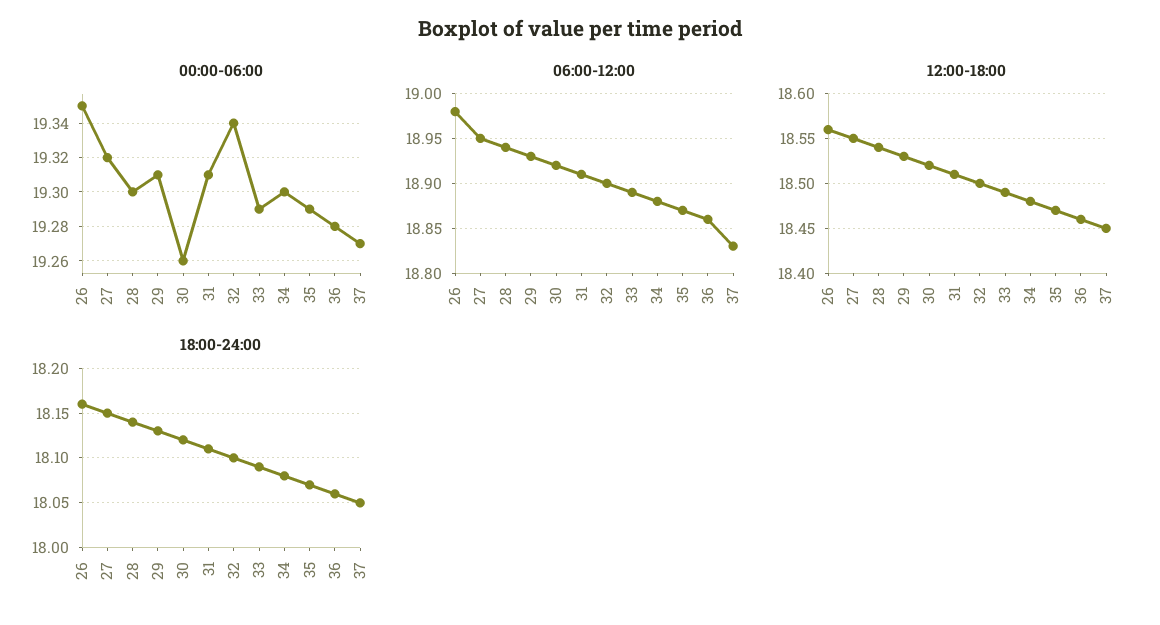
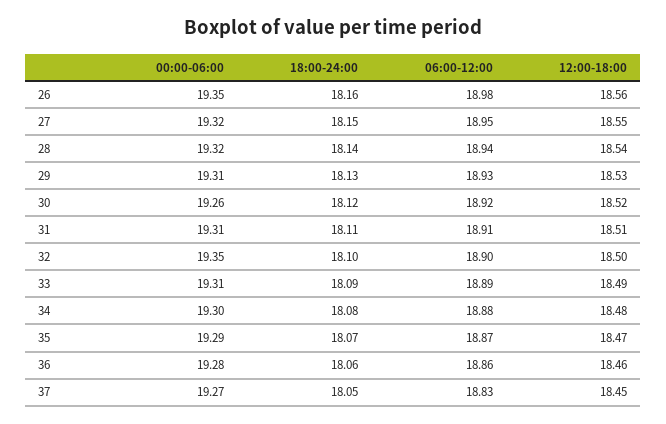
00:00-06:00, 28: 19.3 -> 19.32
00:00-06:00, 32: 19.34 -> 19.35
00:00-06:00, 33: 19.29 -> 19.31

